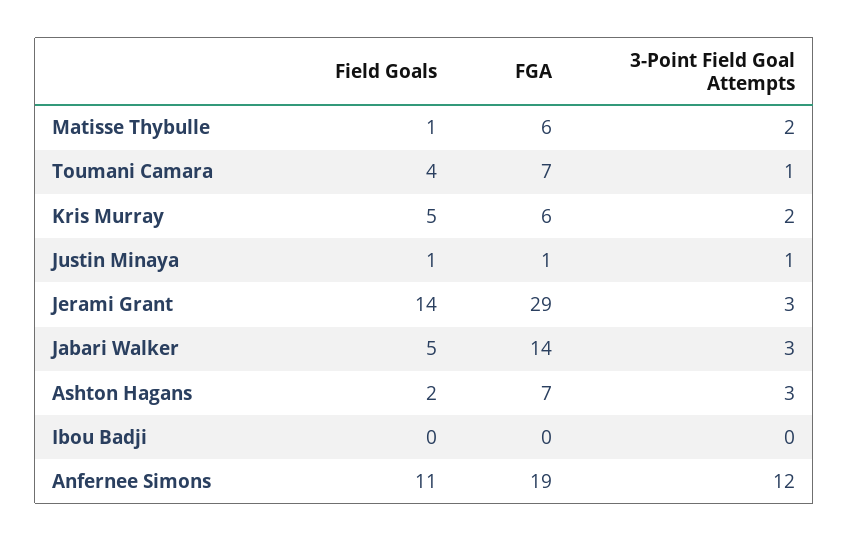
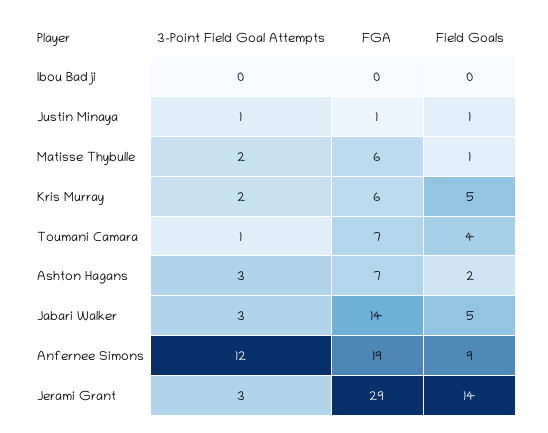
Field Goals, Anfernee Simons: 11 -> 9

